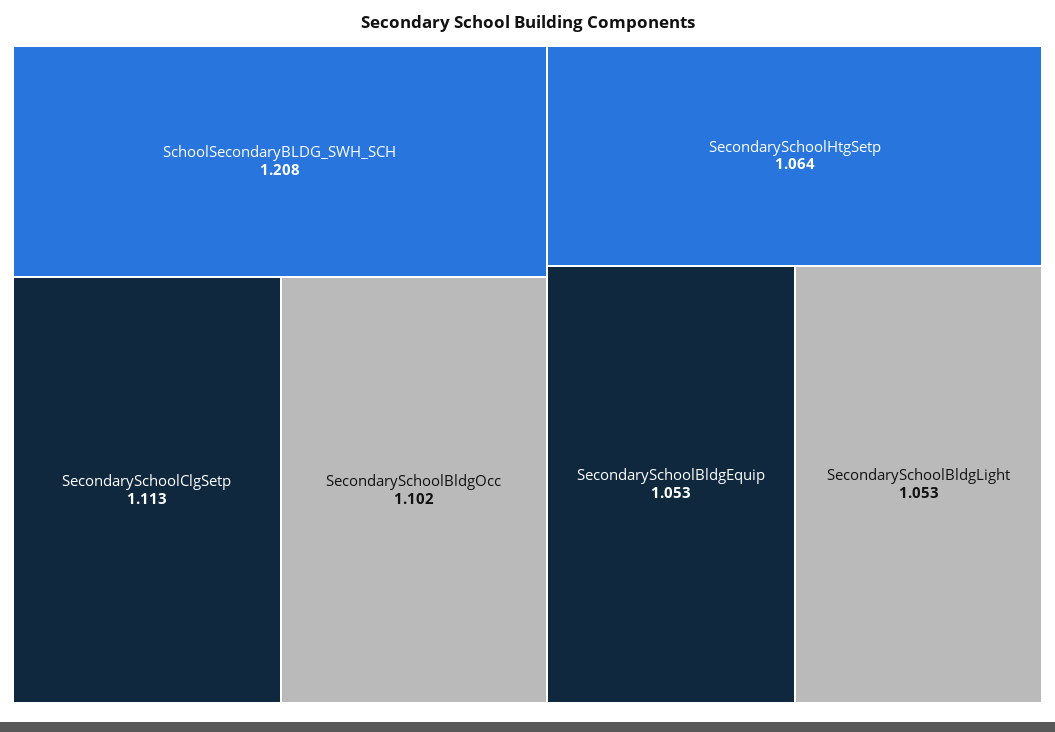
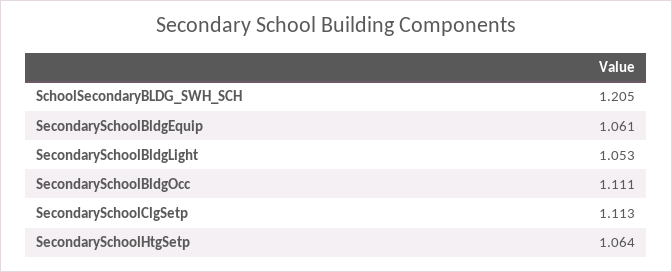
SchoolSecondaryBLDG_SWH_SCH: 1.208 -> 1.205
SecondarySchoolBldgOcc: 1.102 -> 1.111
SecondarySchoolBldgEquip: 1.053 -> 1.061

